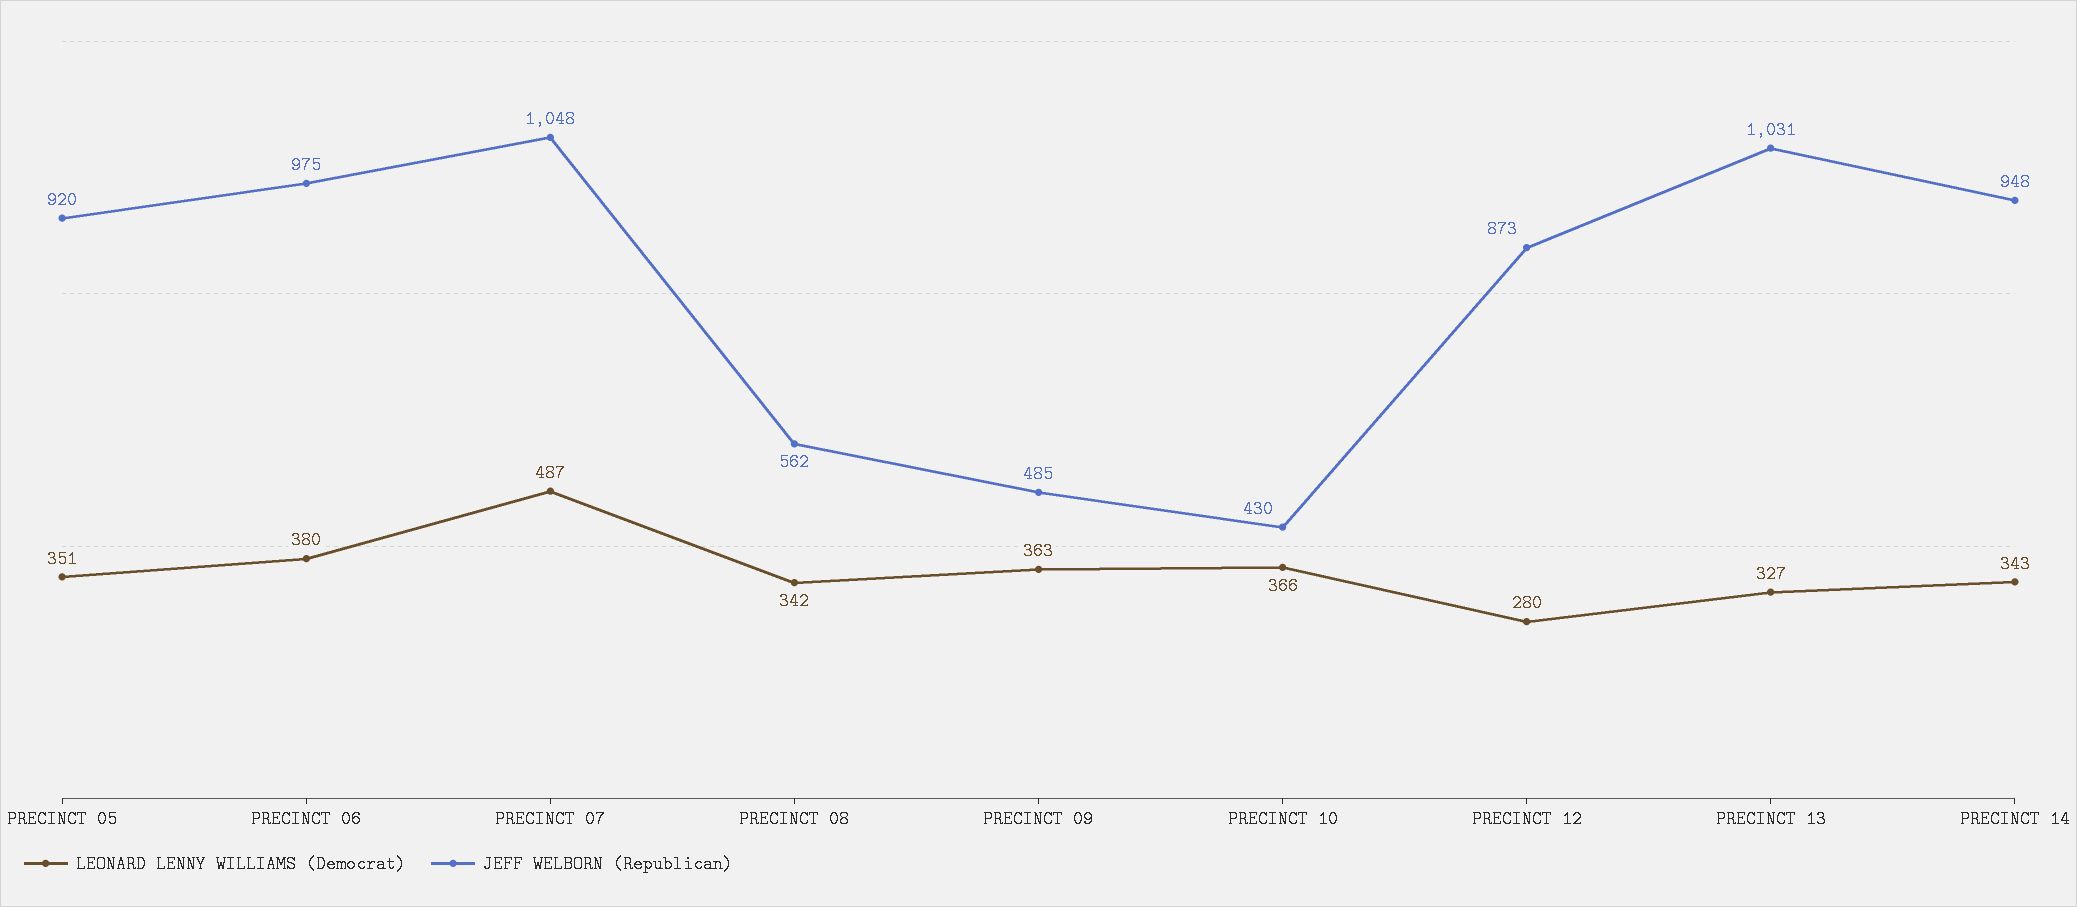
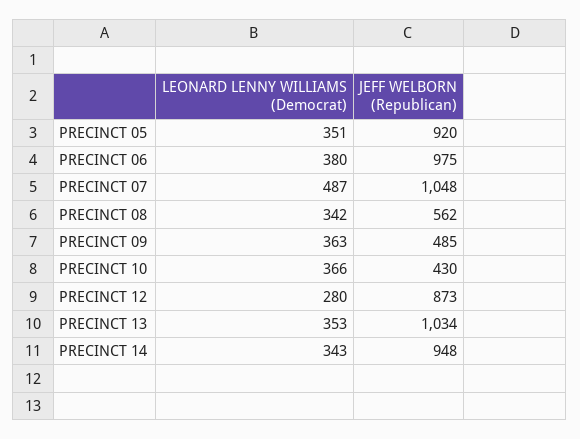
LEONARD LENNY WILLIAMS (Democrat), PRECINCT 13: 327 -> 353
JEFF WELBORN (Republican), PRECINCT 13: 1031 -> 1034

